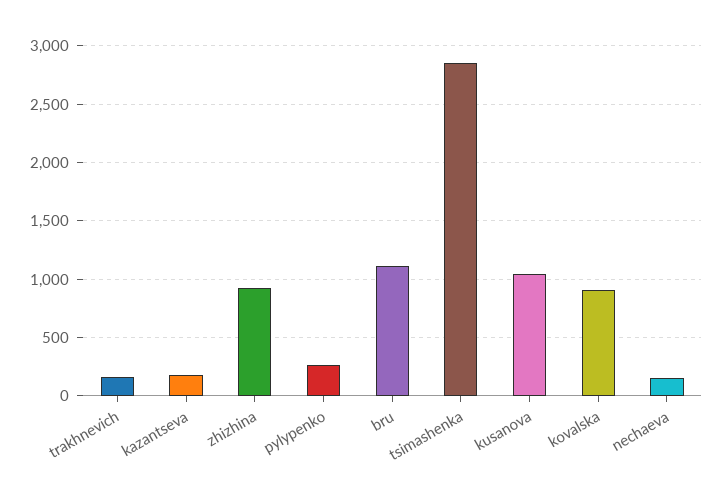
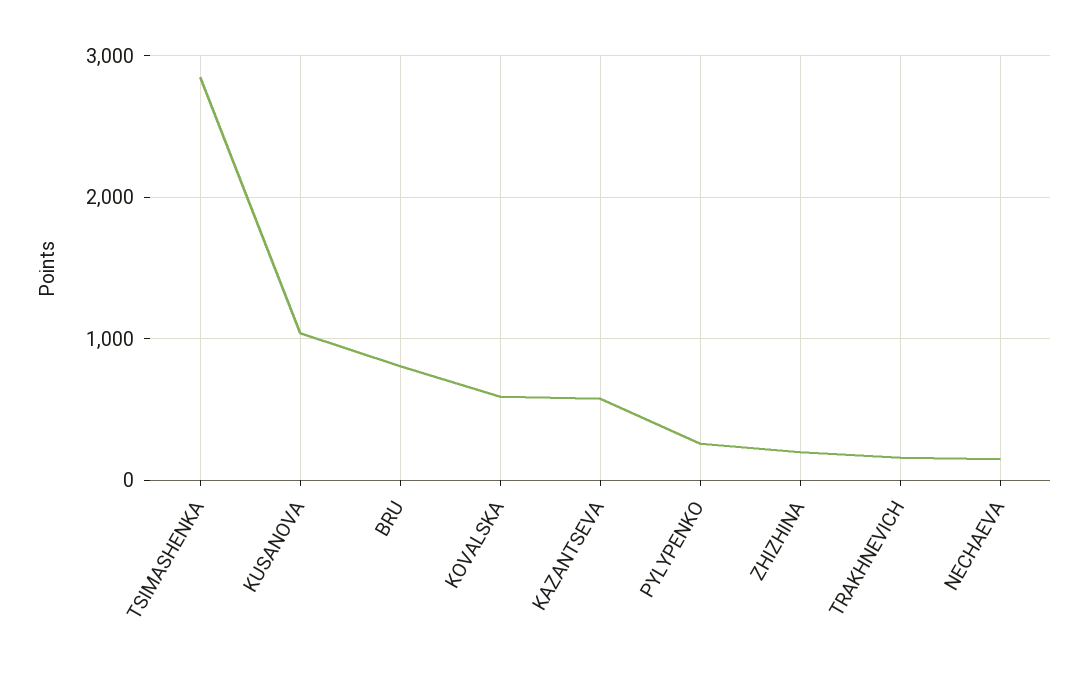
kazantseva: 200 -> 600
zhizhina: 900 -> 200
bru: 1100 -> 800
kovalska: 900 -> 600

